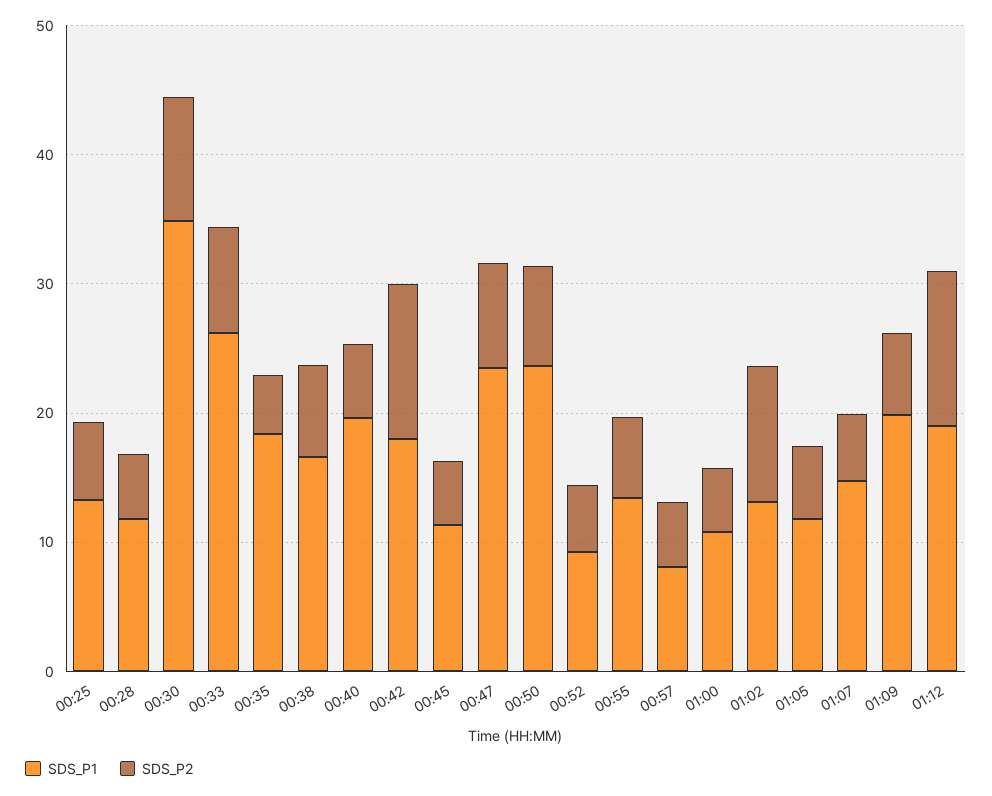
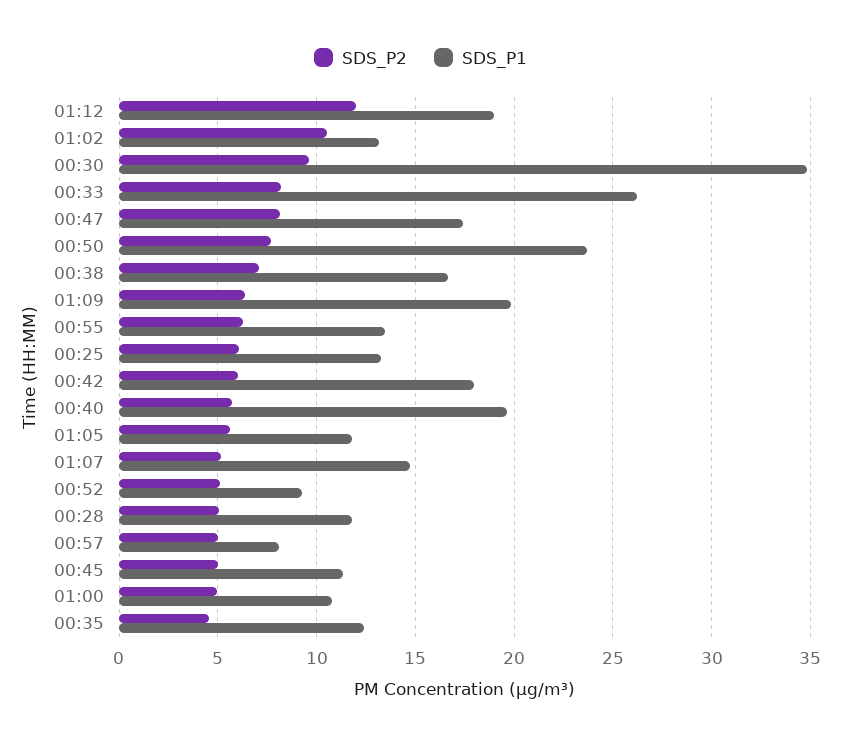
SDS_P1, 00:35: 18 -> 12.5
SDS_P2, 00:42: 12 -> 6
SDS_P1, 00:47: 24 -> 17.5

